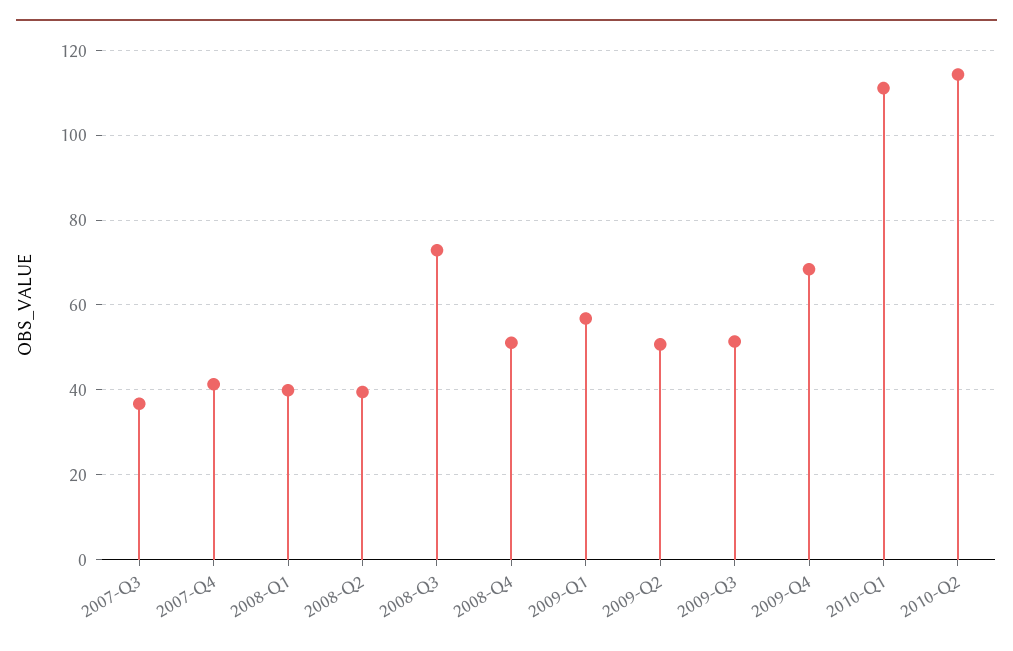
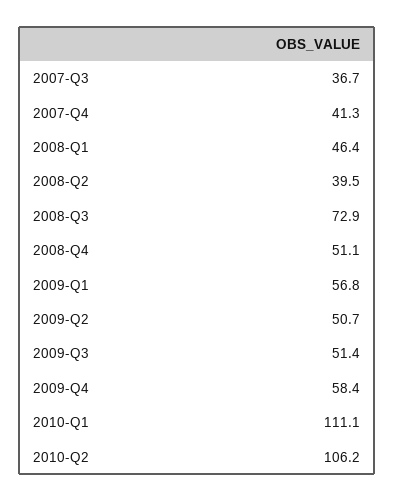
2008-Q1: 40 -> 46.4
2009-Q4: 68 -> 58.4
2010-Q2: 114 -> 106.2

